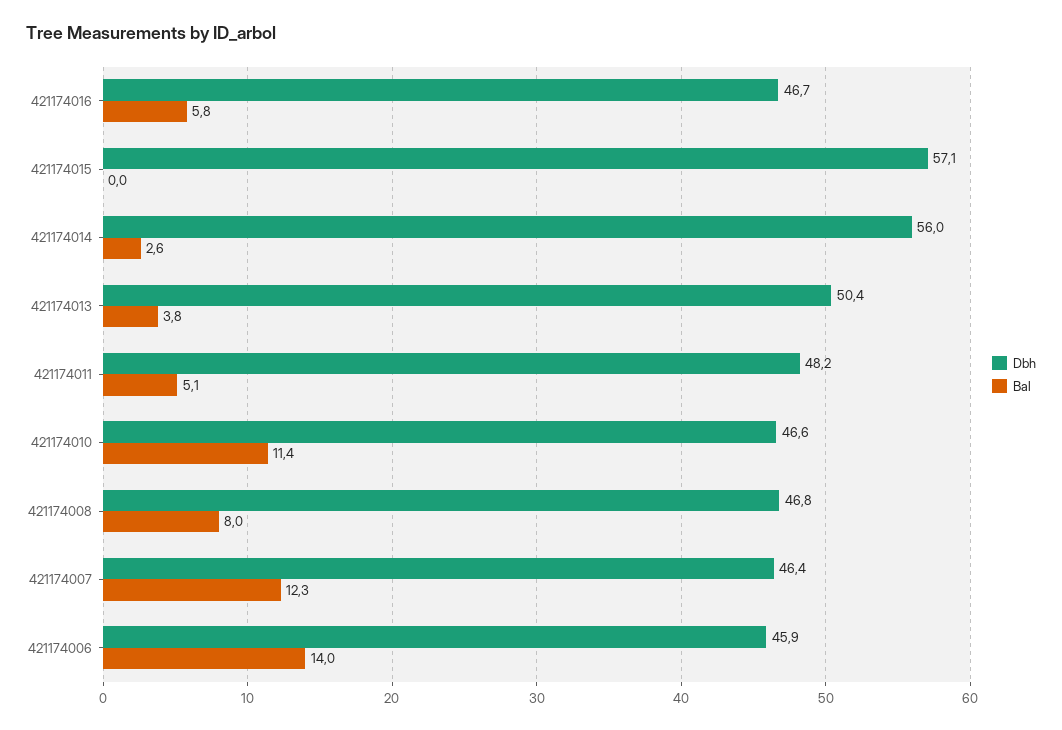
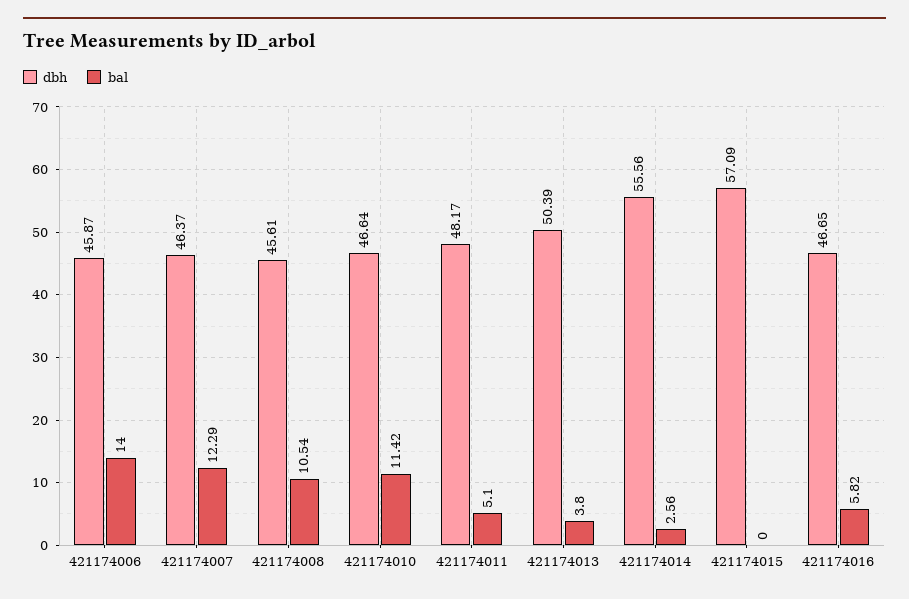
Dbh, 421174014: 56 -> 55.56
Dbh, 421174008: 46.8 -> 45.61
Bal, 421174008: 8 -> 10.54

